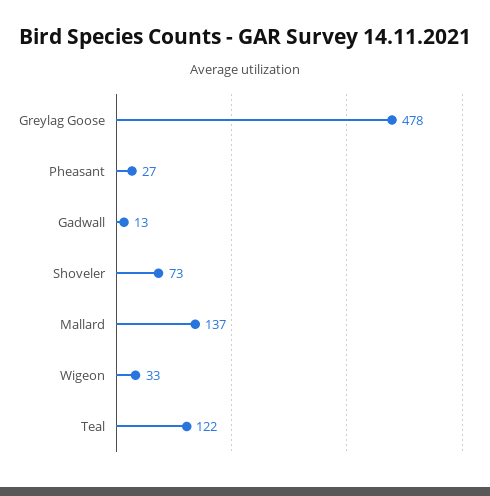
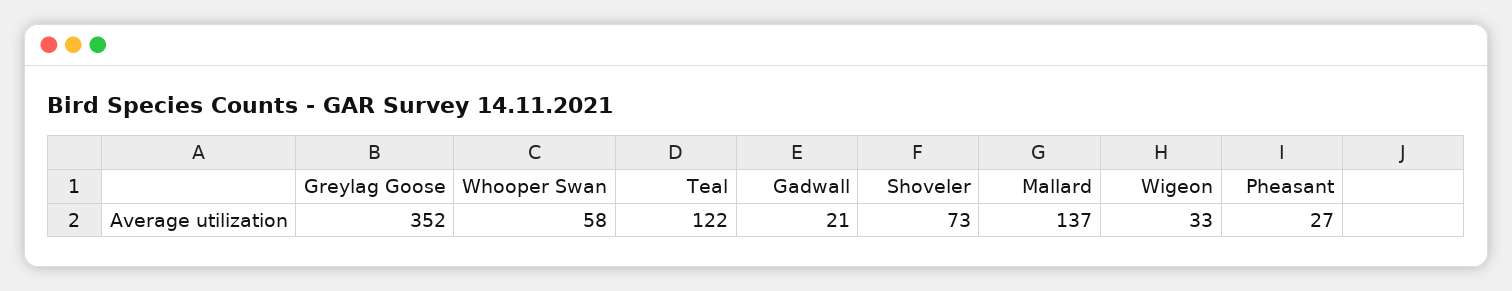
Greylag Goose: 478 -> 352
Gadwall: 13 -> 21
Whooper Swan: none -> 58

